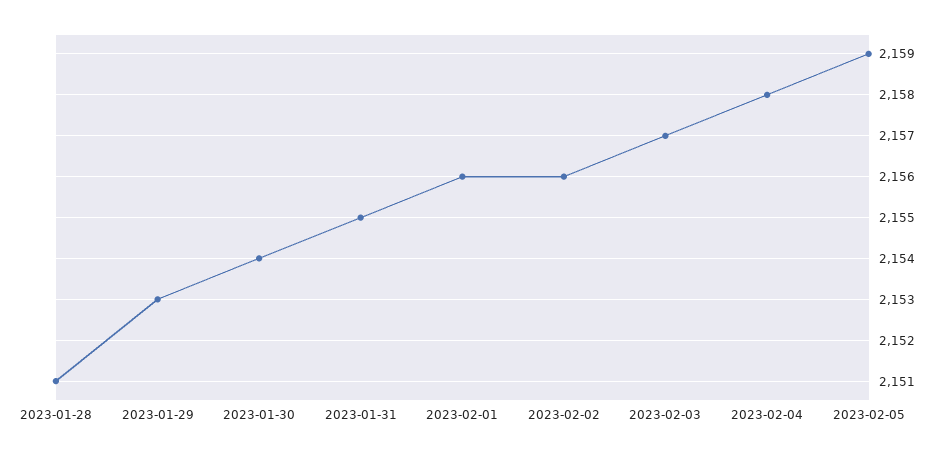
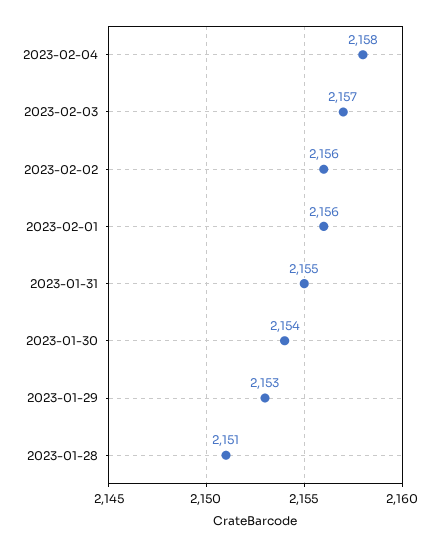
2023-02-05: 2159 -> none

